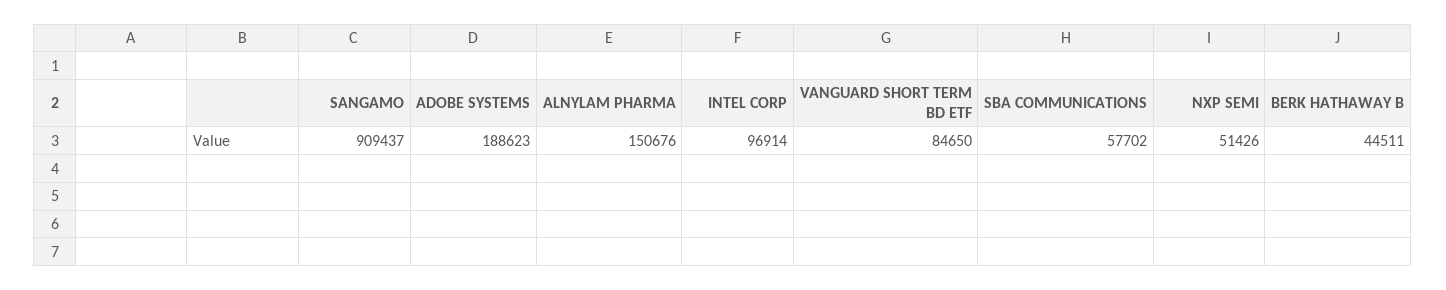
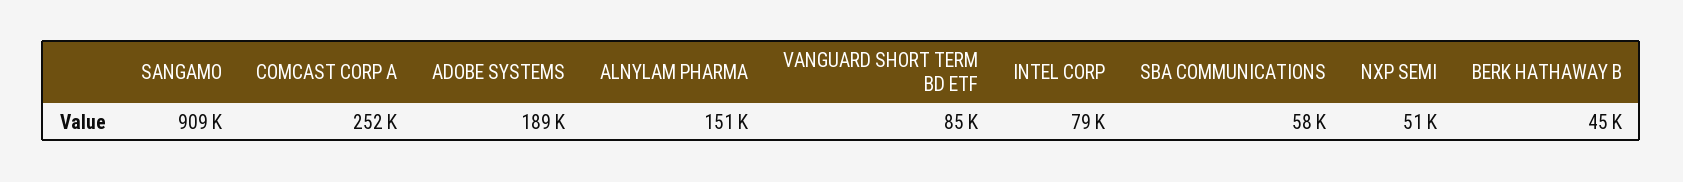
INTEL CORP: 96914 -> 79000
COMCAST CORP A: none -> 252000

